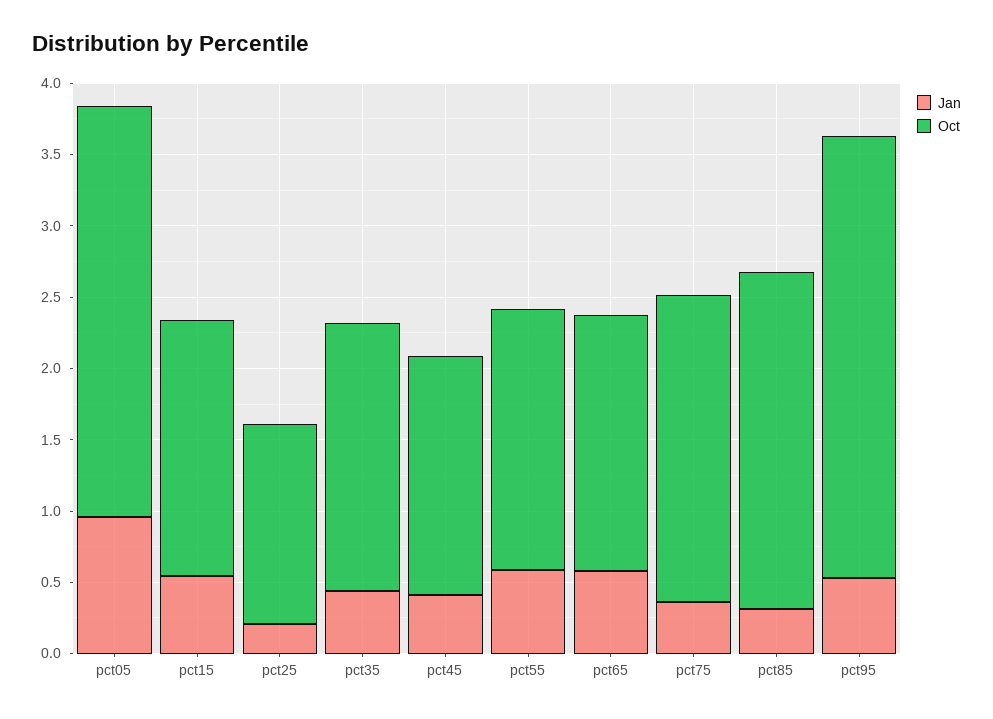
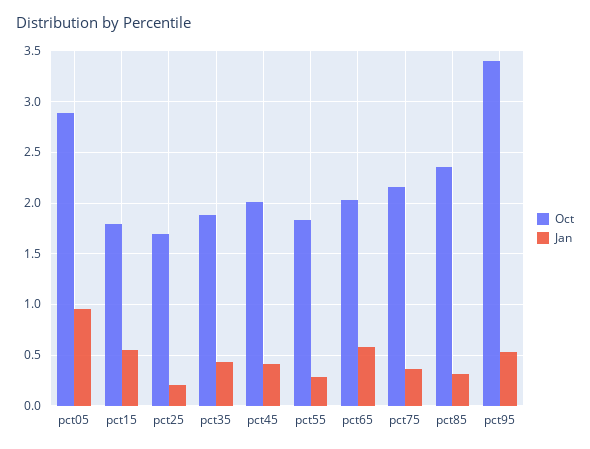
Oct, pct25: 1.4 -> 1.7
Oct, pct45: 1.7 -> 2
Jan, pct55: 0.6 -> 0.3
Oct, pct65: 1.8 -> 2
Oct, pct95: 3.1 -> 3.4

